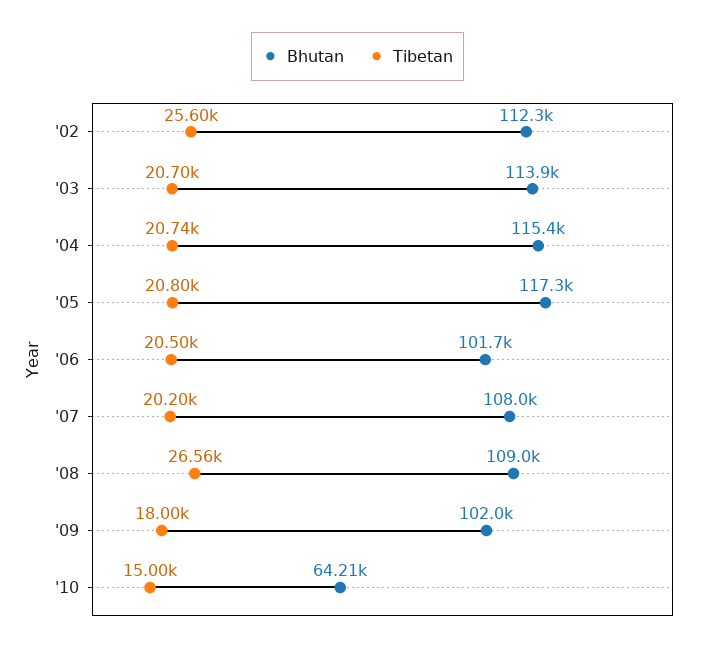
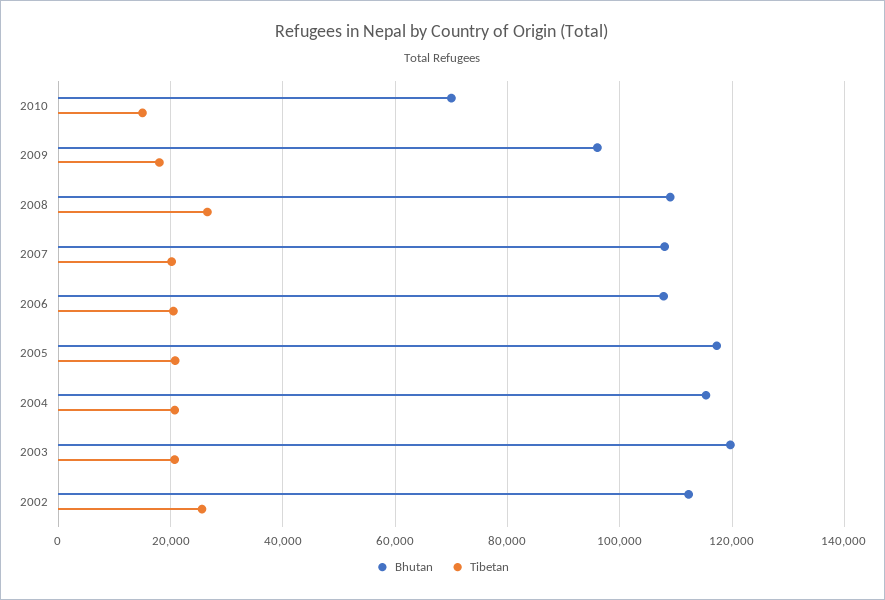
Bhutan, '03: 113900 -> 120000
Bhutan, '06: 101700 -> 108000
Bhutan, '09: 102000 -> 96000
Bhutan, '10: 64210 -> 70000

